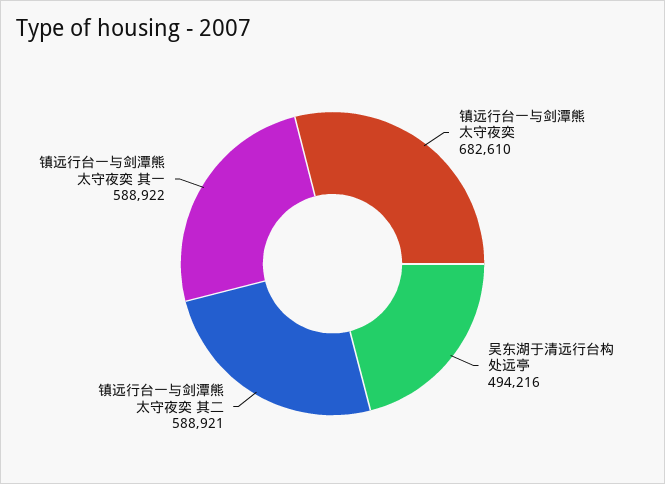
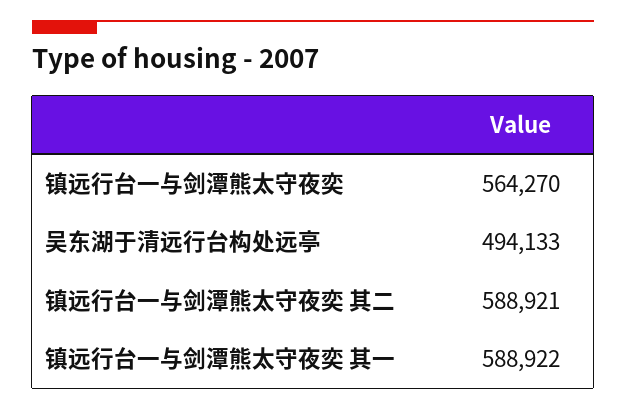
镇远行台一与剑潭熊太守夜奕: 682610 -> 564270
吴东湖于清远行台构处远亭: 494216 -> 494133

